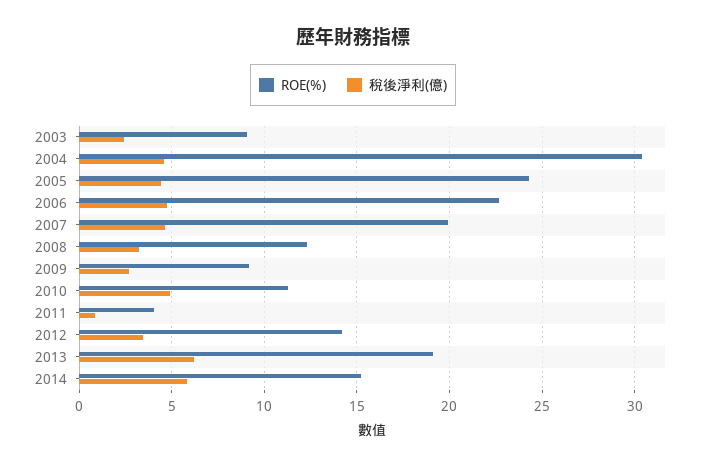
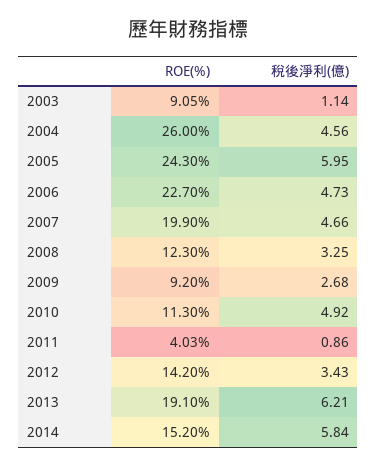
稅後淨利(億), 2003: 2.5 -> 1.14
ROE(%), 2004: 30.5 -> 26
稅後淨利(億), 2005: 4.5 -> 5.95

